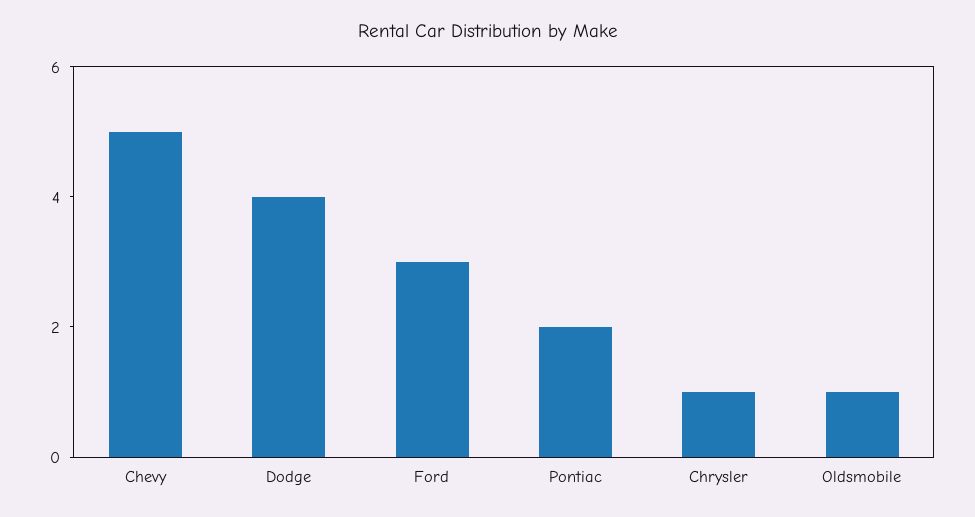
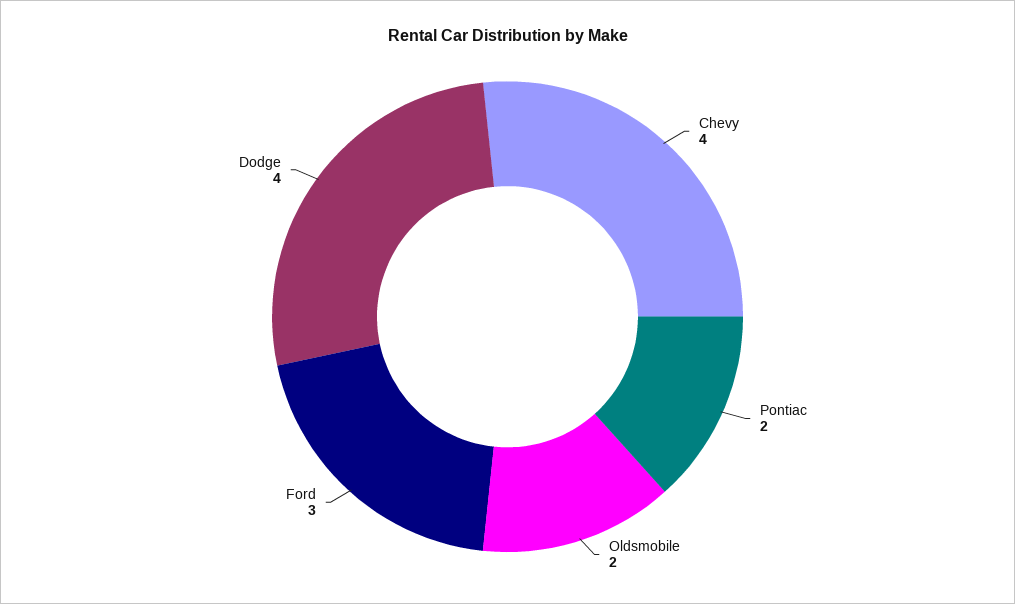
Chevy: 5 -> 4
Chrysler: 1 -> none
Oldsmobile: 1 -> 2

